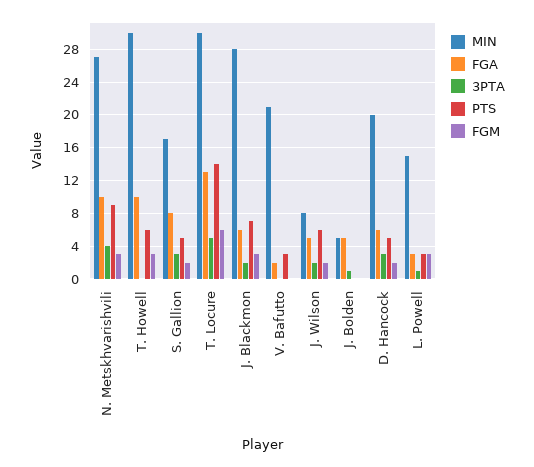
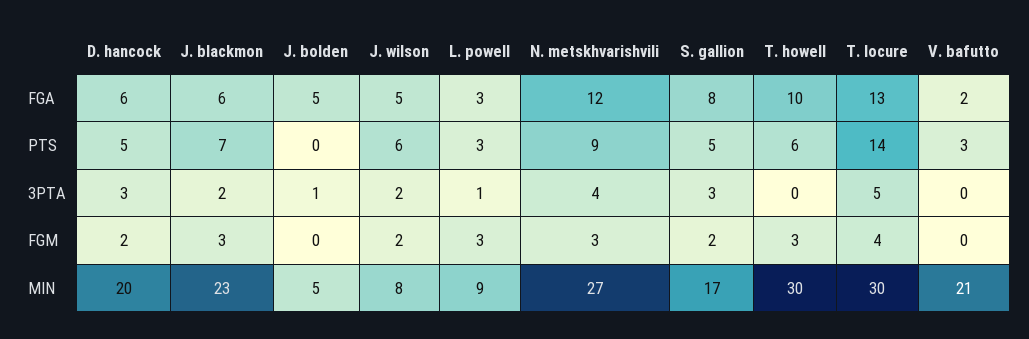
FGA, N. Metskhvarishvili: 10 -> 12
FGM, T. Locure: 6 -> 4
MIN, J. Blackmon: 28 -> 23
MIN, L. Powell: 15 -> 9

